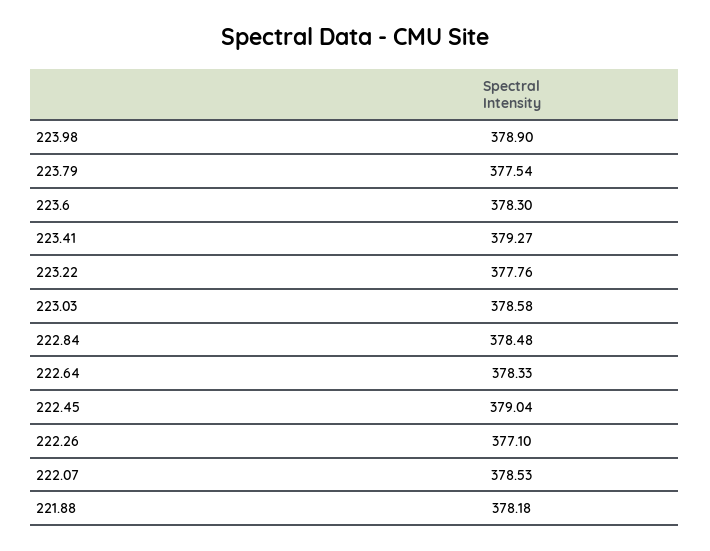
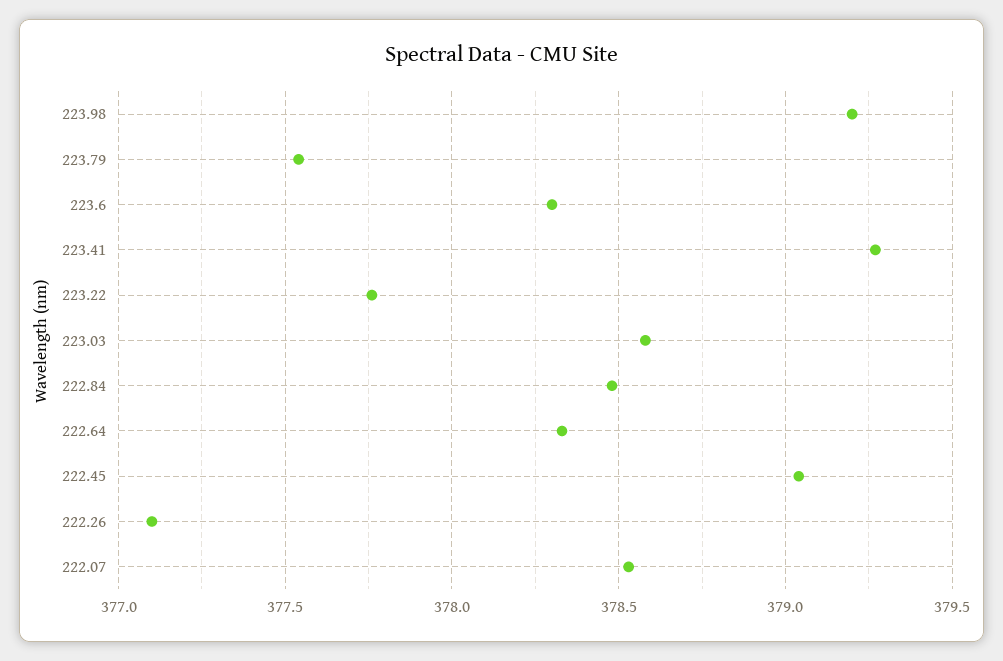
223.98: 378.9 -> 379.2
221.88: 378.18 -> none

